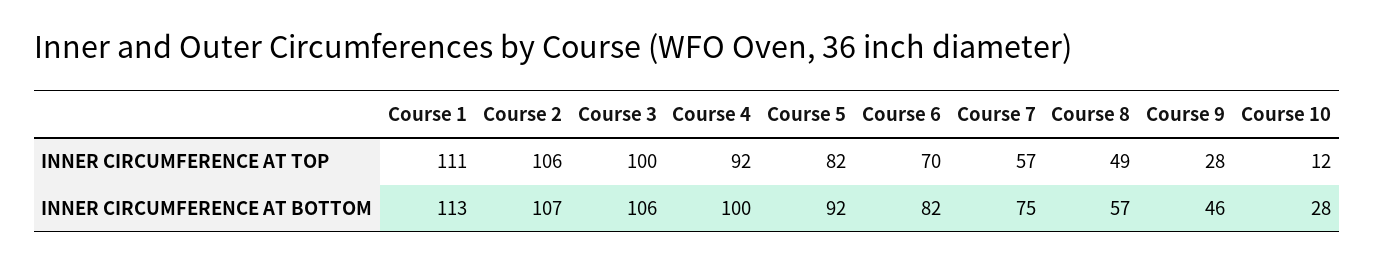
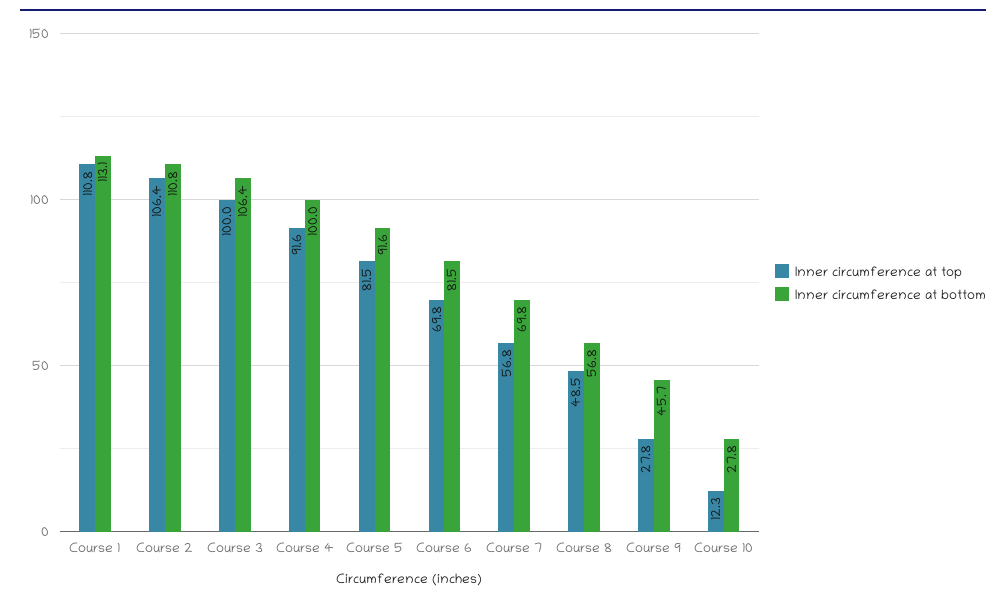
INNER CIRCUMFERENCE AT BOTTOM, Course 2: 107 -> 110.8
INNER CIRCUMFERENCE AT BOTTOM, Course 7: 75 -> 69.8

